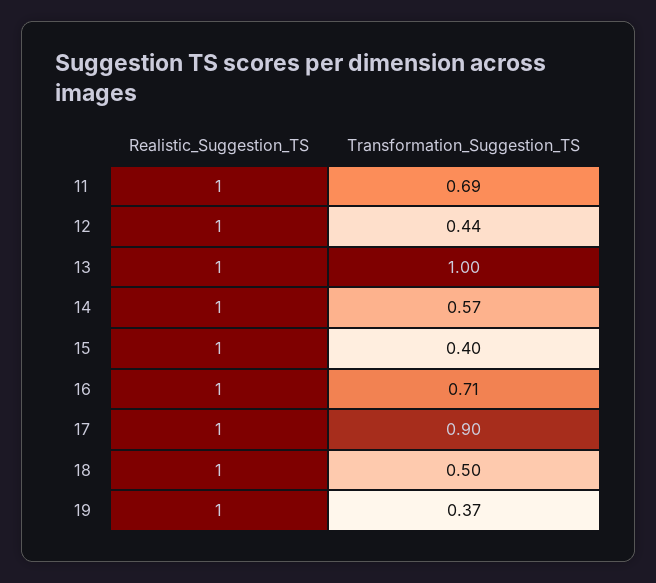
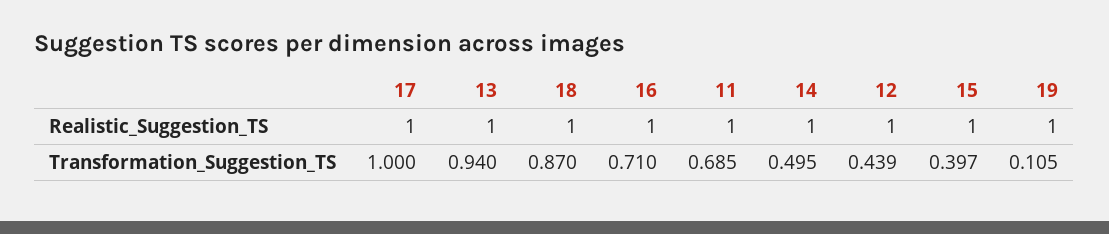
Transformation_Suggestion_TS, 13: 1 -> 0.94
Transformation_Suggestion_TS, 14: 0.57 -> 0.495
Transformation_Suggestion_TS, 17: 0.9 -> 1
Transformation_Suggestion_TS, 18: 0.5 -> 0.87
Transformation_Suggestion_TS, 19: 0.37 -> 0.105

